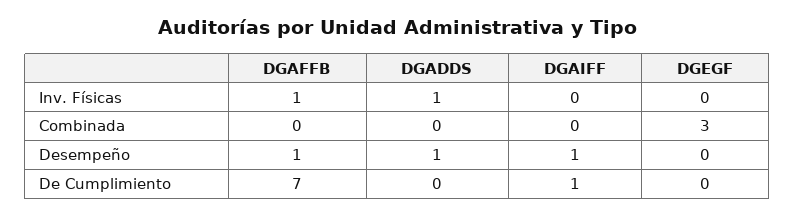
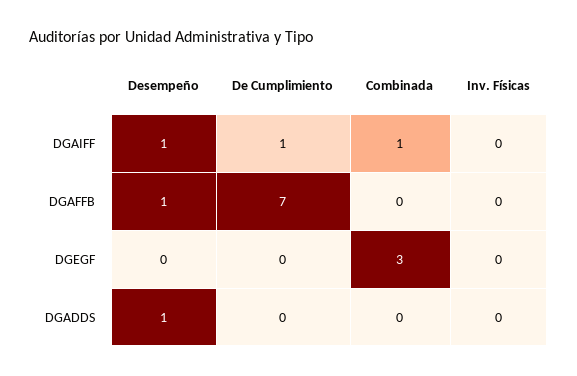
DGAFFB, Inv. Físicas: 1 -> 0
DGADDS, Inv. Físicas: 1 -> 0
DGAIFF, Combinada: 0 -> 1

